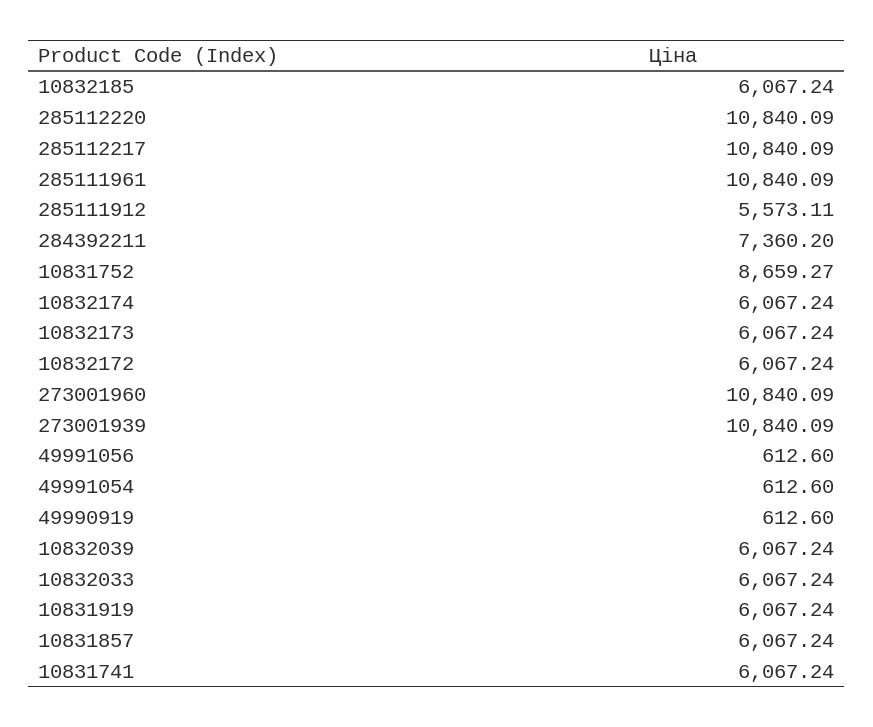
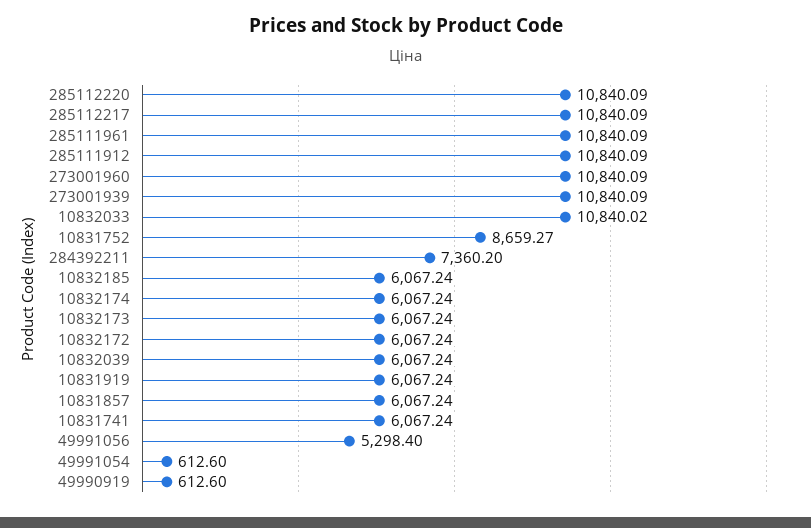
285111912: 5573.11 -> 10840.09
49991056: 612.6 -> 5298.4
10832033: 6067.24 -> 10840.02

